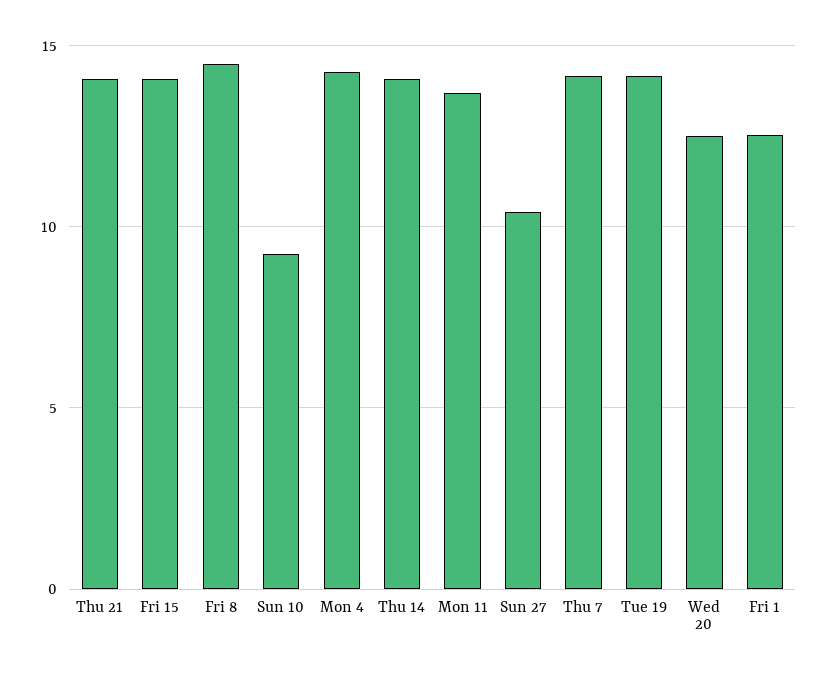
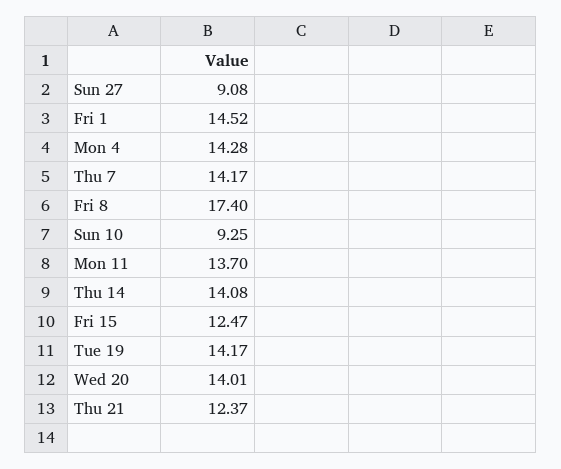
Thu 21: 14 -> 12.37
Fri 15: 14 -> 12.47
Fri 8: 14.5 -> 17.4
Sun 27: 10.5 -> 9.08
Wed 20: 12.5 -> 14.01
Fri 1: 12.5 -> 14.52

